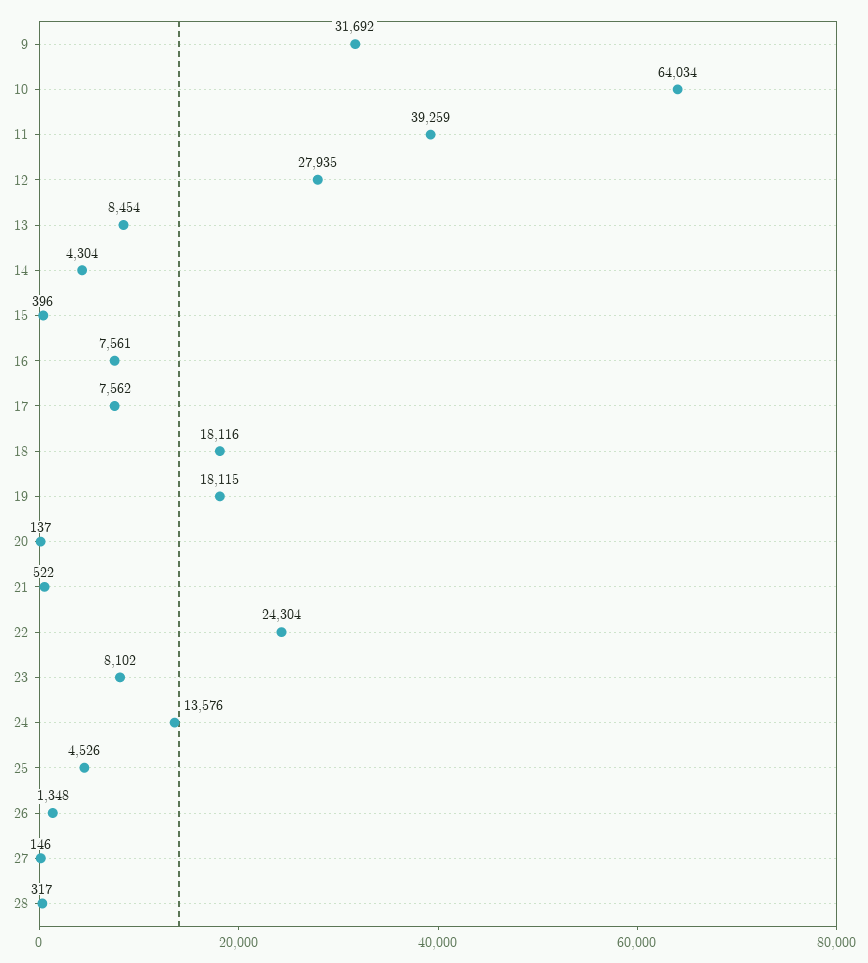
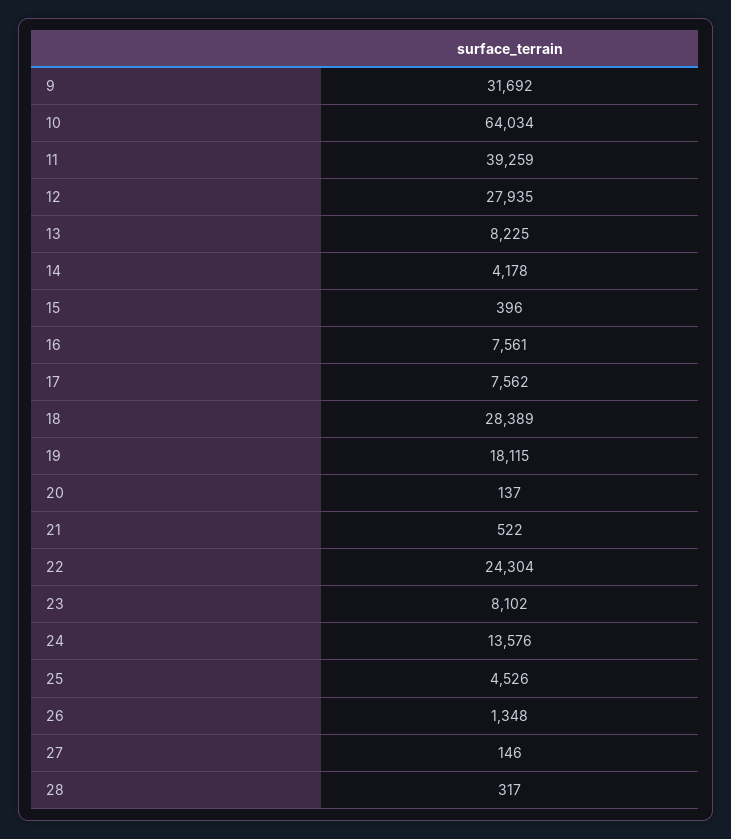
13: 8454 -> 8225
14: 4304 -> 4178
18: 18116 -> 28389

